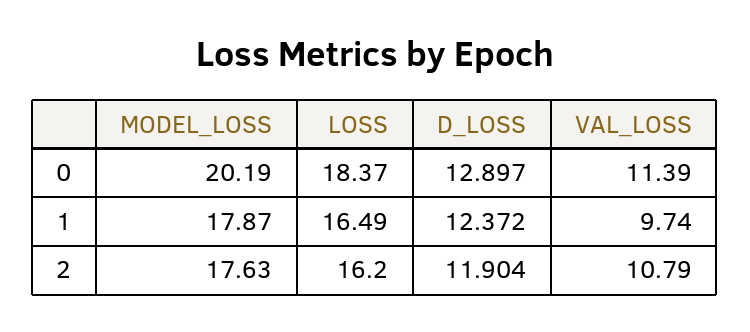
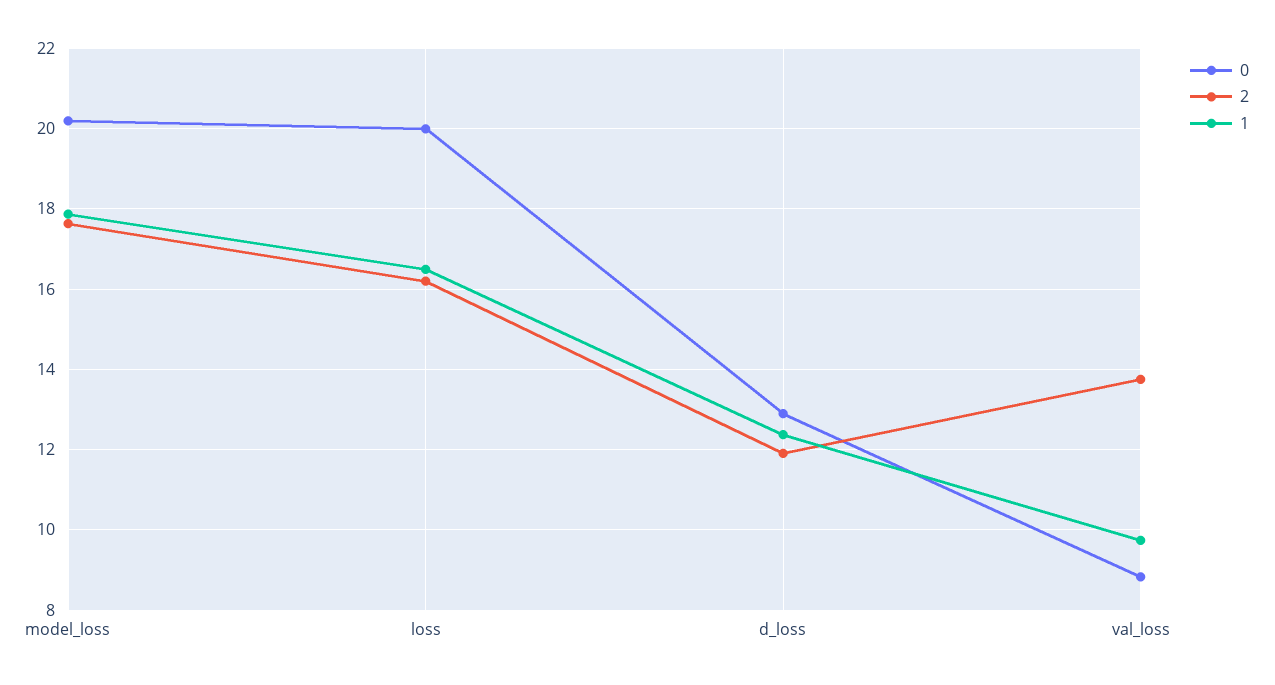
0, LOSS: 18.37 -> 20
0, VAL_LOSS: 11.39 -> 8.8
2, VAL_LOSS: 10.79 -> 13.8

